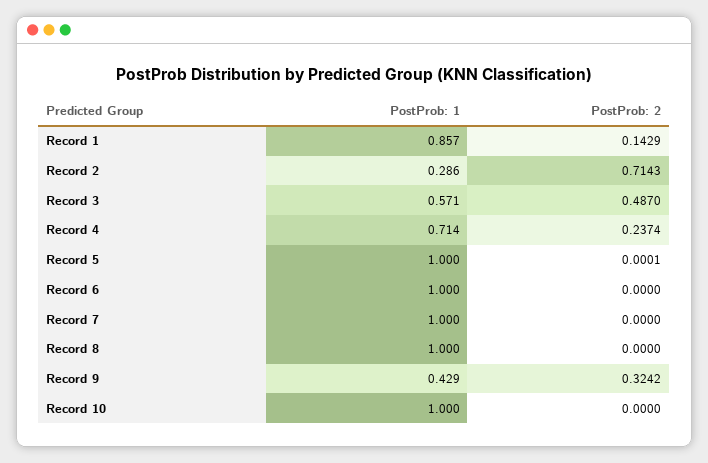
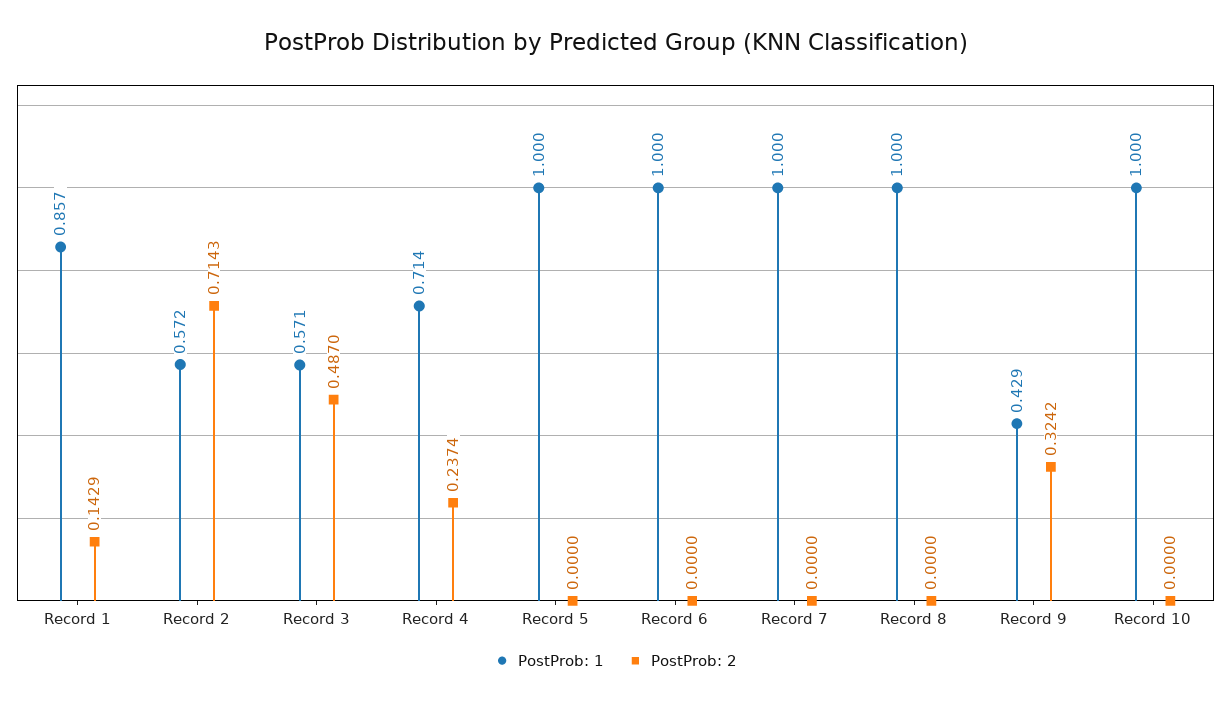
PostProb: 1, Record 2: 0.286 -> 0.572
PostProb: 2, Record 5: 0.0001 -> 0

